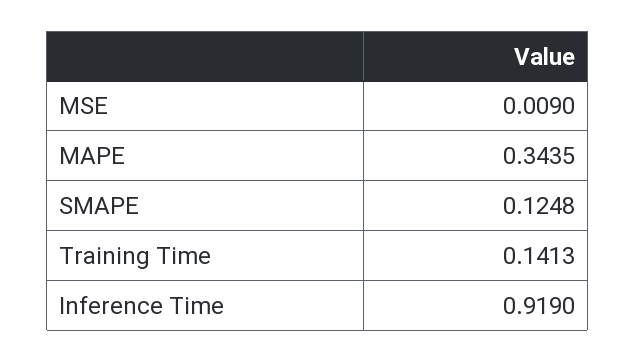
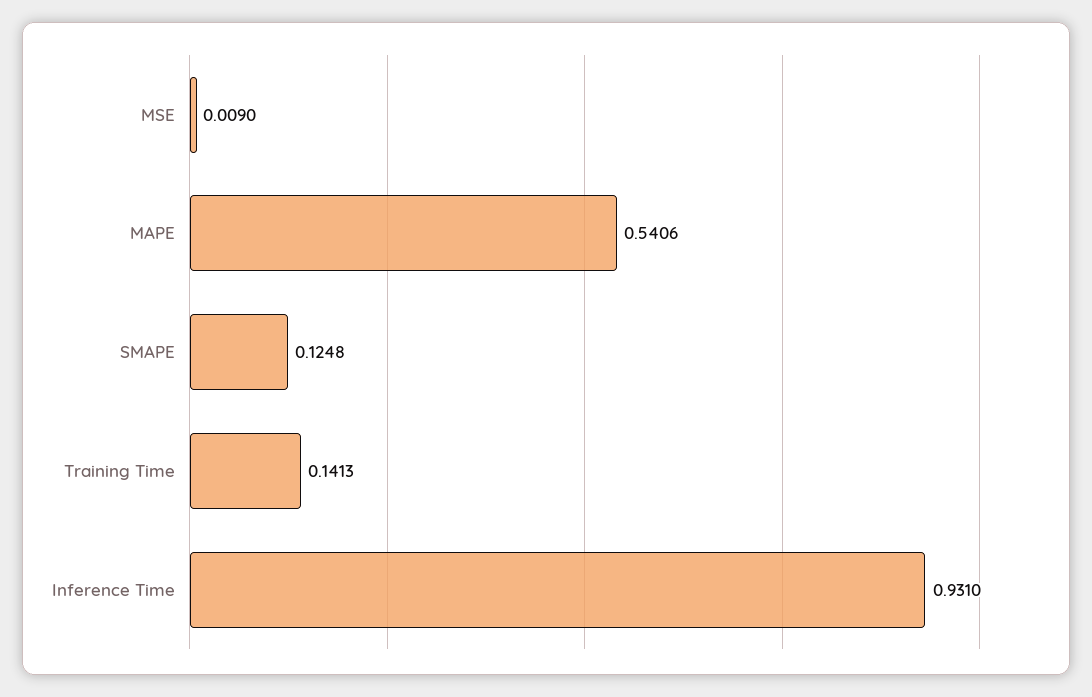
MAPE: 0.3435 -> 0.5406
Inference Time: 0.919 -> 0.931

